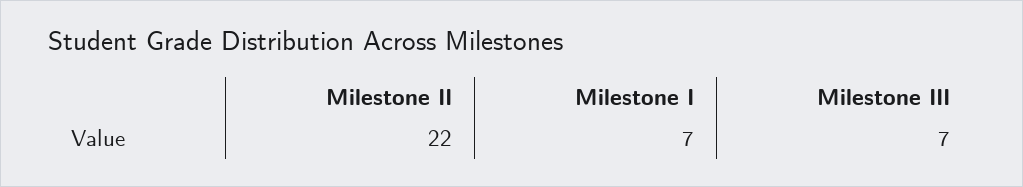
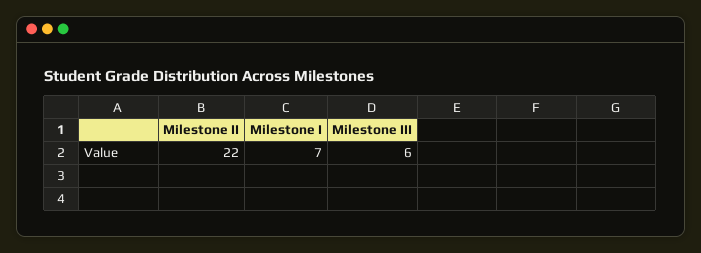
Milestone III: 7 -> 6

